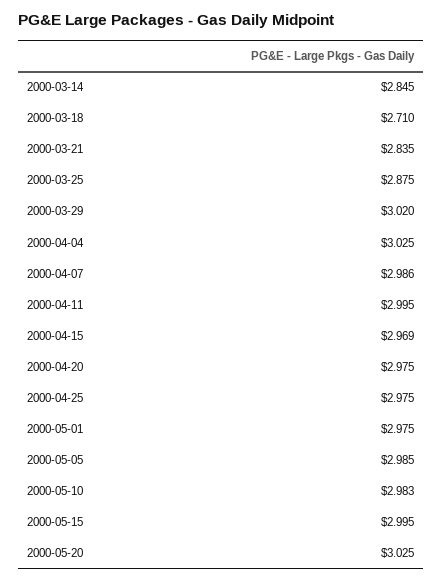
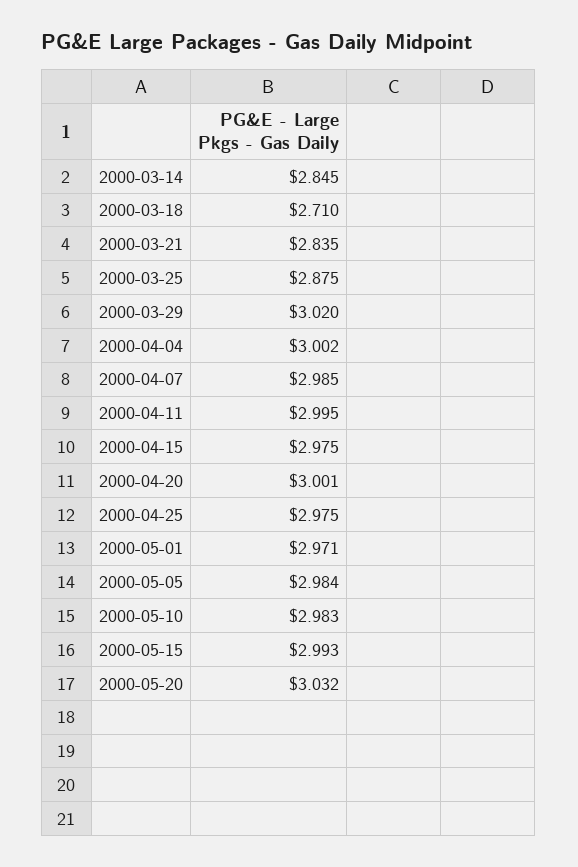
2000-04-04: 3.025 -> 3.002
2000-04-07: 2.986 -> 2.985
2000-04-15: 2.969 -> 2.975
2000-04-20: 2.975 -> 3.001
2000-05-01: 2.975 -> 2.971
2000-05-05: 2.985 -> 2.984
2000-05-15: 2.995 -> 2.993
2000-05-20: 3.025 -> 3.032

